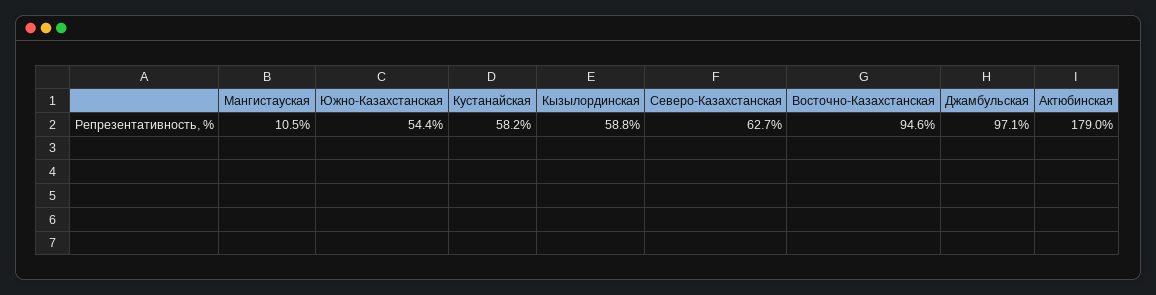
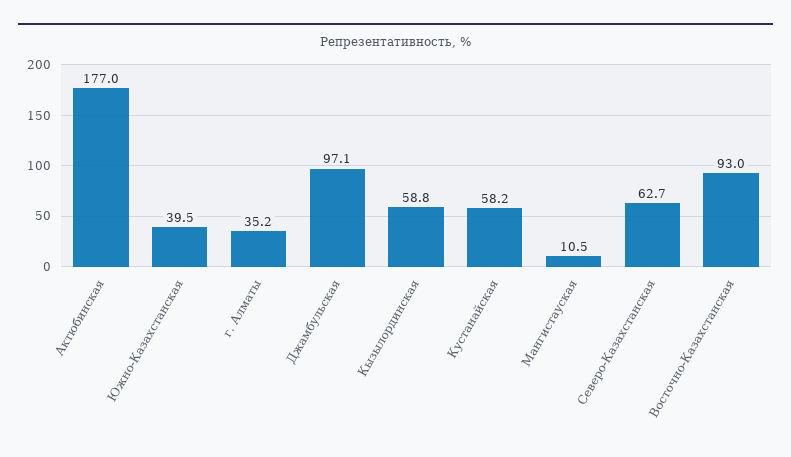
Южно-Казахстанская: 54.4 -> 39.5
Восточно-Казахстанская: 94.6 -> 93
Актюбинская: 179 -> 177
г. Алматы: none -> 35.2

